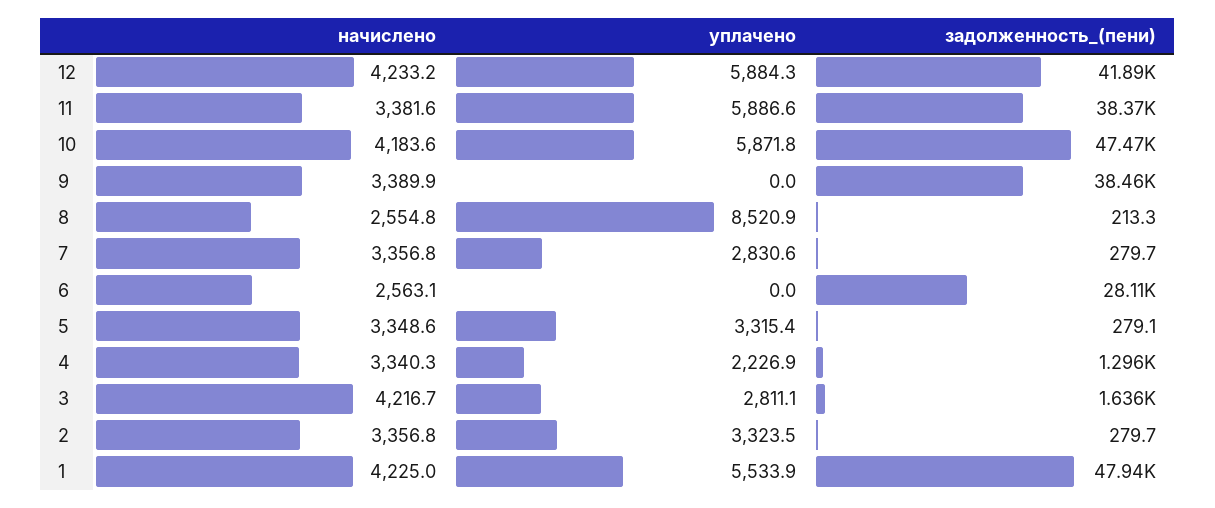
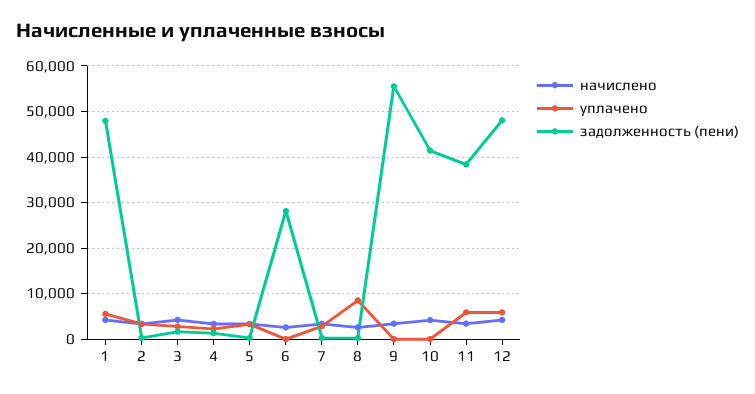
задолженность_(пени), 12: 41890 -> 48000
уплачено, 10: 5871.8 -> 0
задолженность_(пени), 10: 47470 -> 42000
задолженность_(пени), 9: 38460 -> 56000

